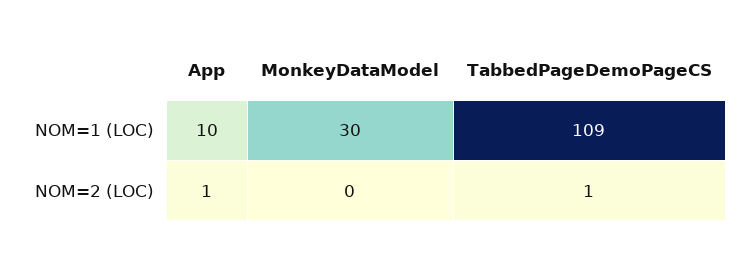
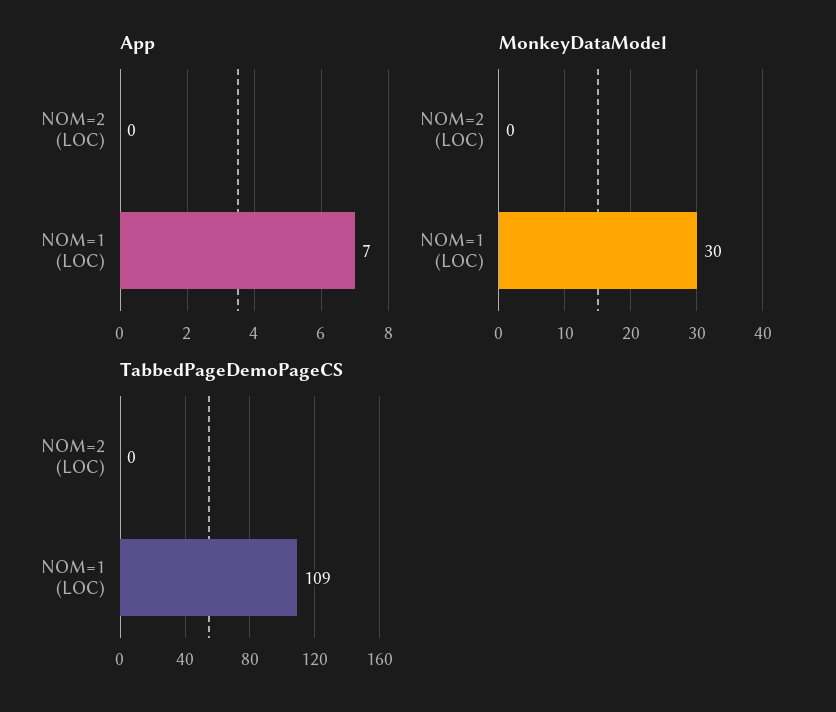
App, NOM=1 (LOC): 10 -> 7
App, NOM=2 (LOC): 1 -> 0
TabbedPageDemoPageCS, NOM=2 (LOC): 1 -> 0

